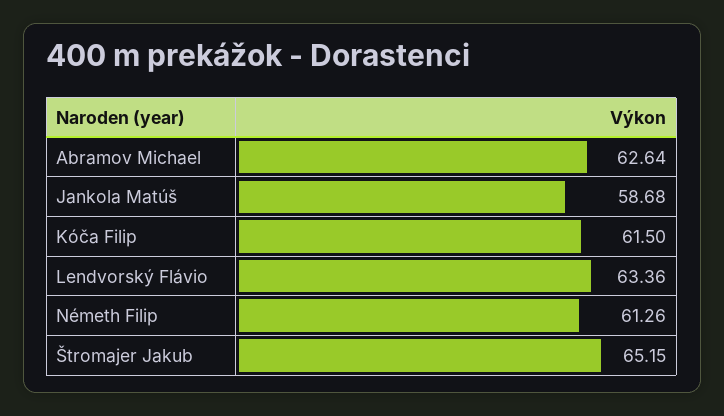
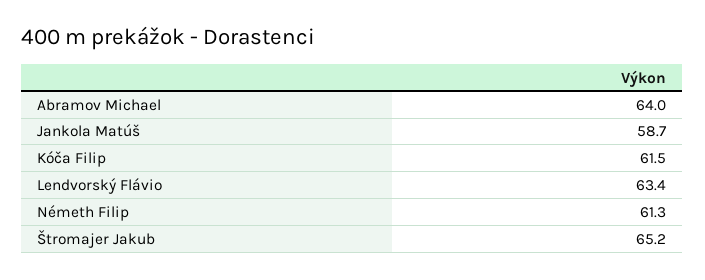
Abramov Michael: 62.64 -> 64

